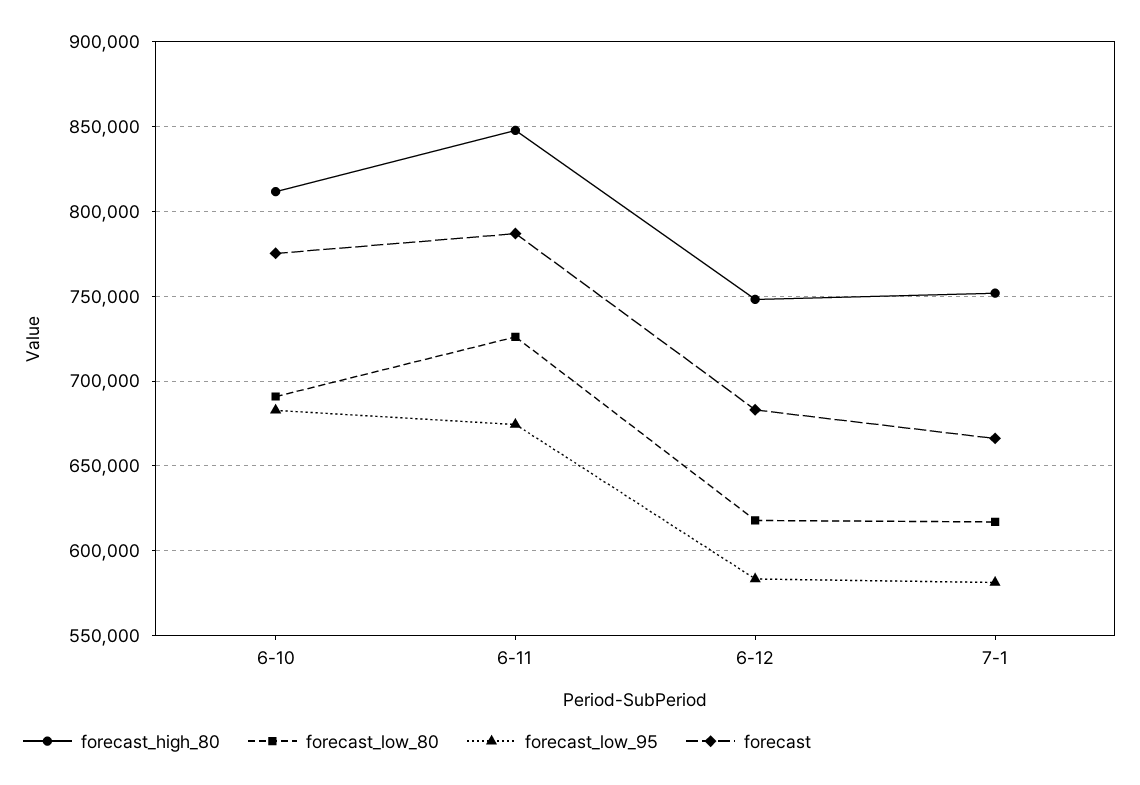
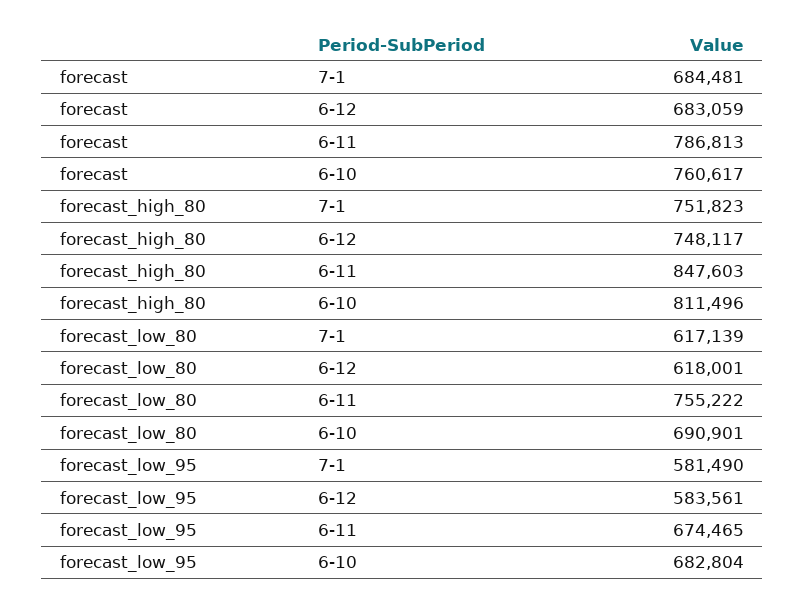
forecast, 6-10: 775000 -> 760617
forecast_low_80, 6-11: 725000 -> 755222
forecast, 7-1: 665000 -> 684481

